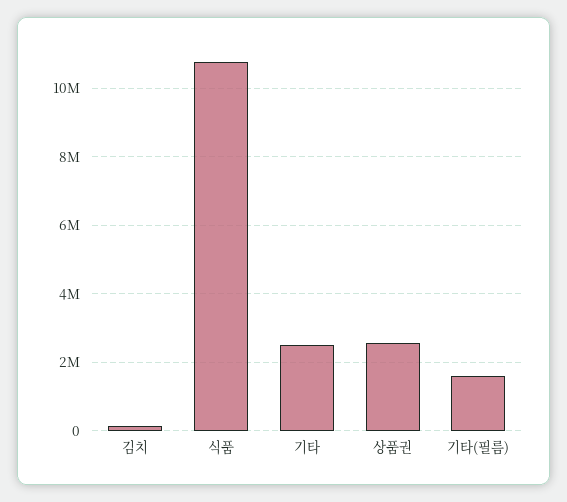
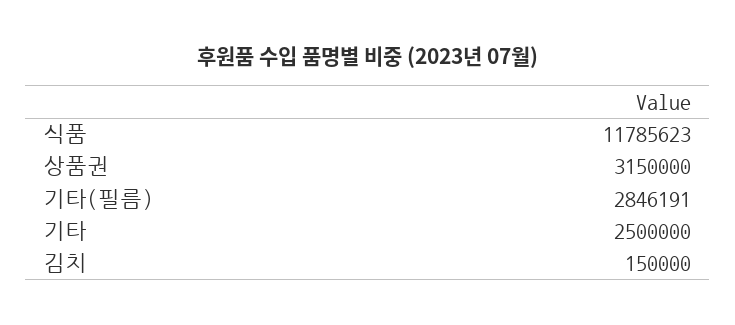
식품: 10800000 -> 11785623
상품권: 2600000 -> 3150000
기타(필름): 1600000 -> 2846191

